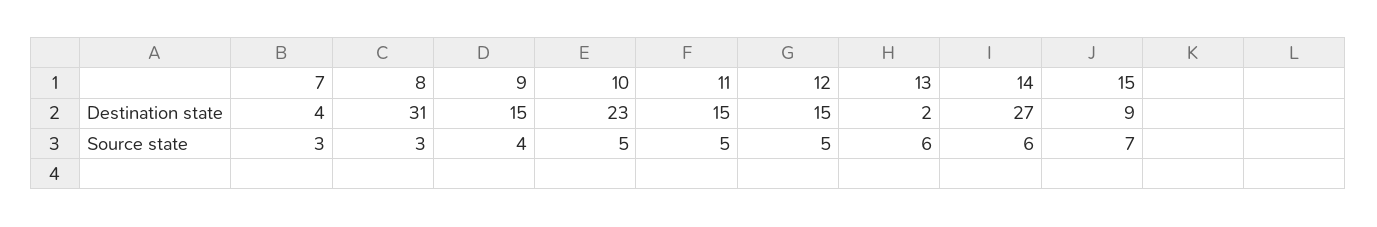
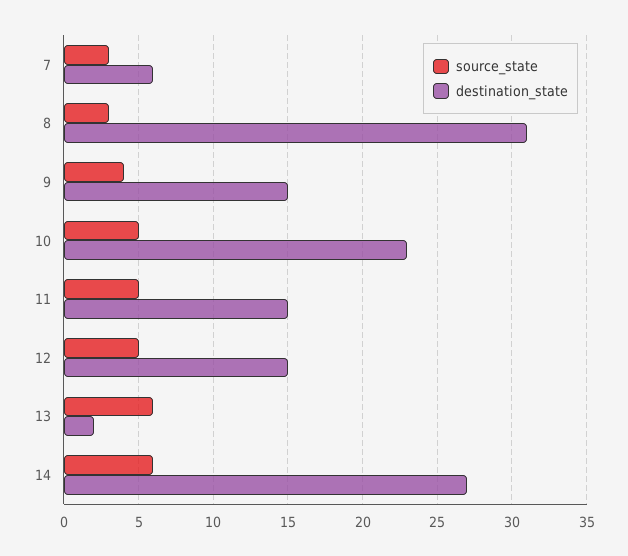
Destination state, 7: 4 -> 6
Destination state, 15: 9 -> none
Source state, 15: 7 -> none

